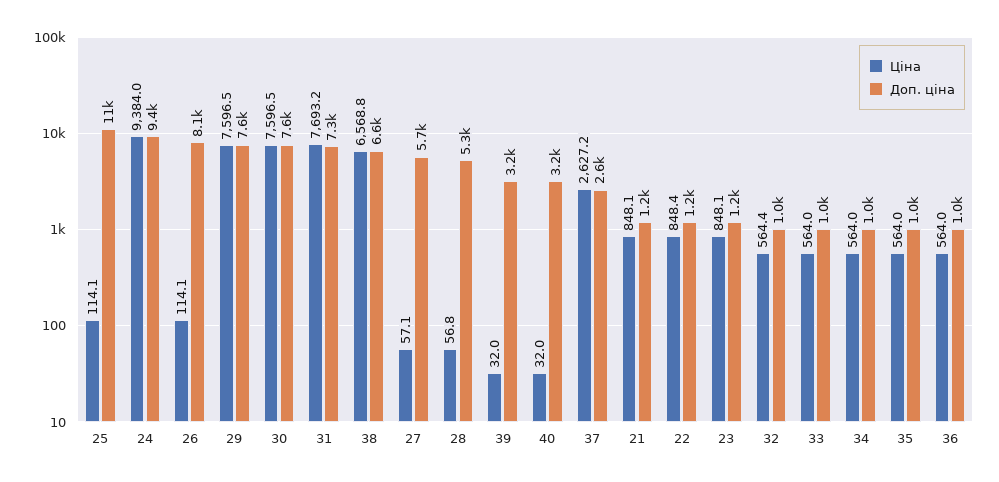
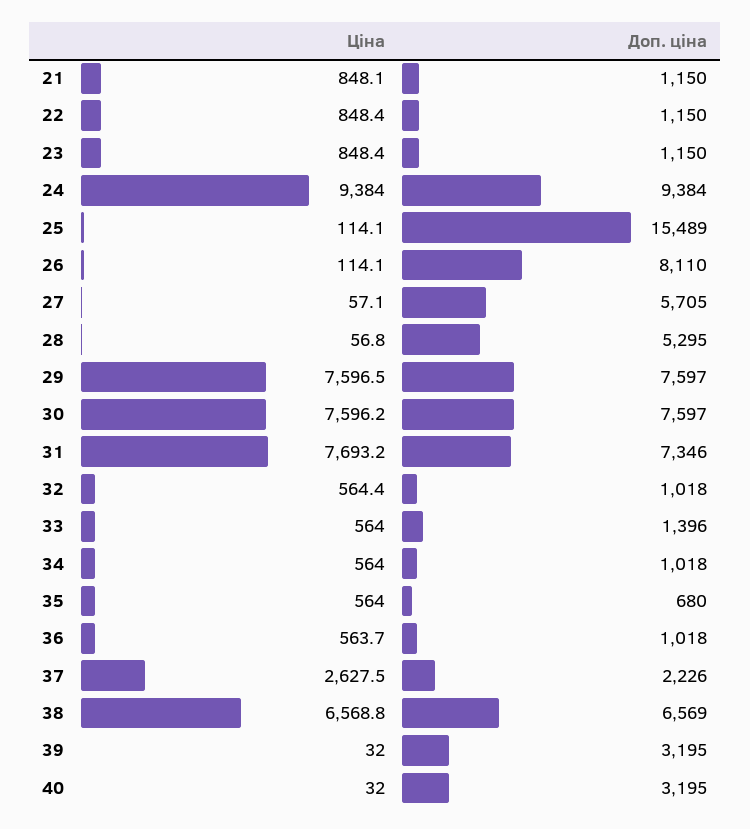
Доп. ціна, 25: 11000 -> 15489
Ціна, 30: 7596.5 -> 7596.2
Ціна, 37: 2627.2 -> 2627.5
Доп. ціна, 37: 2600 -> 2226
Ціна, 23: 848.1 -> 848.4
Доп. ціна, 33: 1000 -> 1396
Доп. ціна, 35: 1000 -> 680
Ціна, 36: 564 -> 563.7

